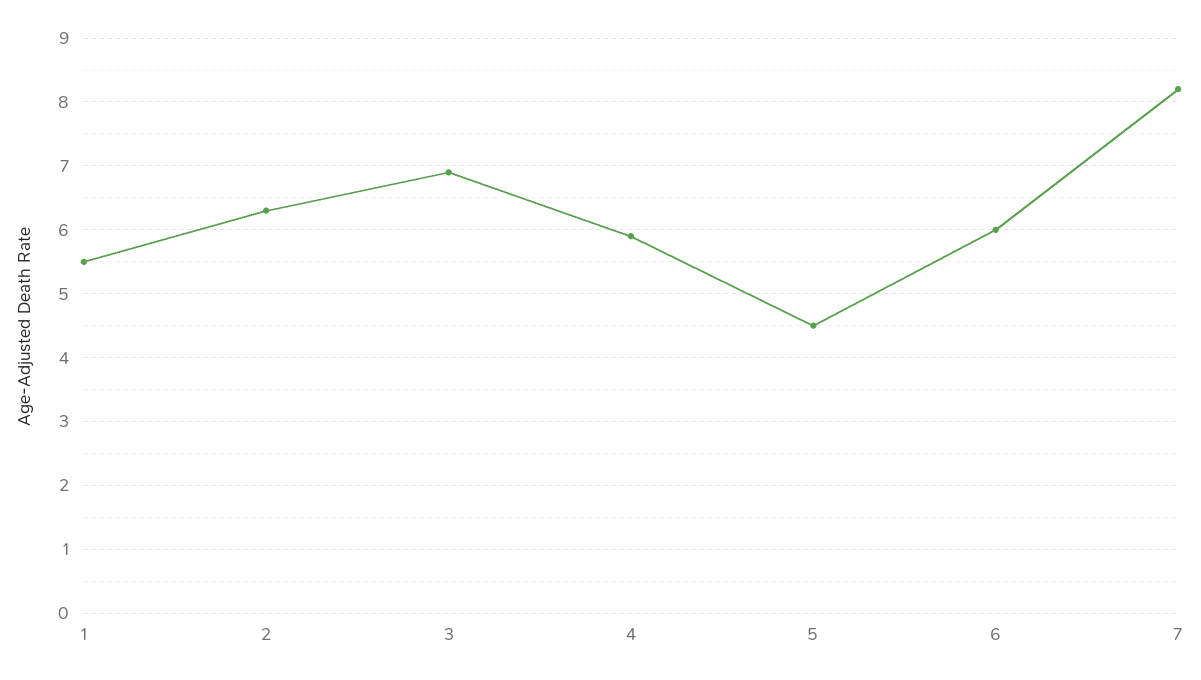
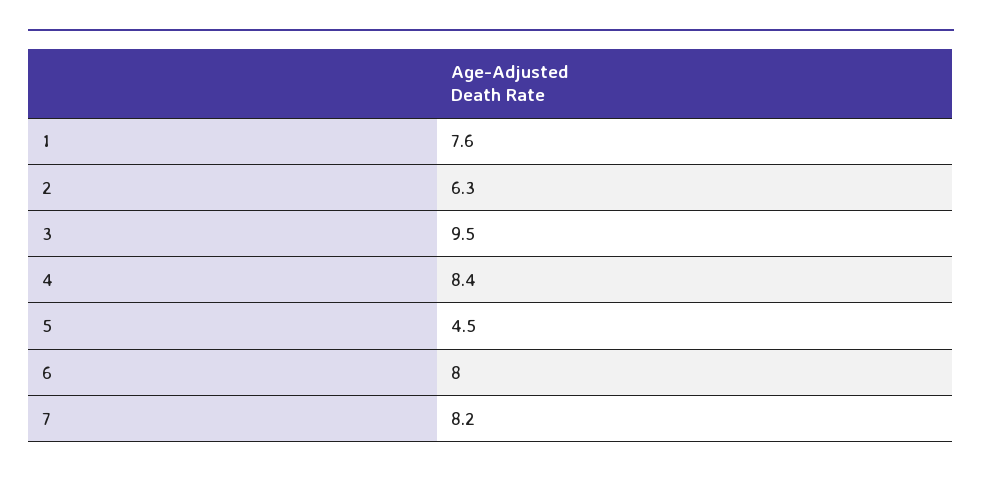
1: 5.5 -> 7.6
3: 6.9 -> 9.5
4: 5.9 -> 8.4
6: 6 -> 8

